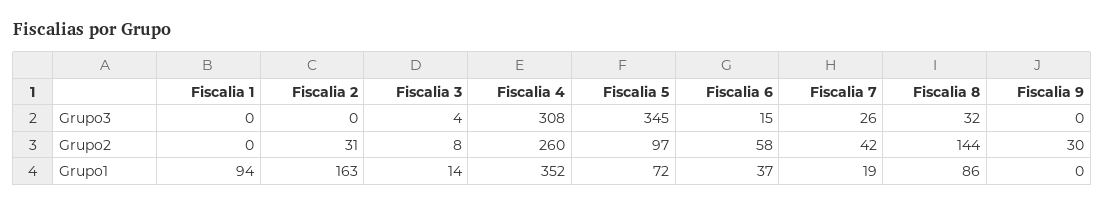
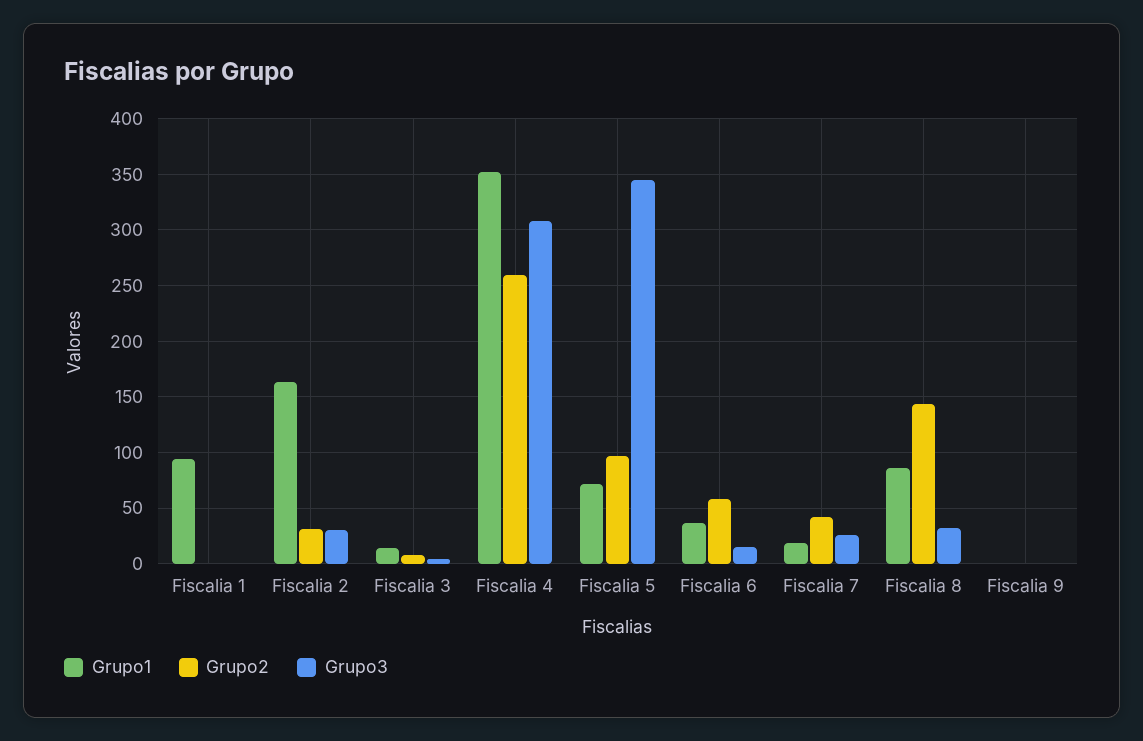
Grupo3, Fiscalia 2: 0 -> 30
Grupo2, Fiscalia 9: 30 -> 0

